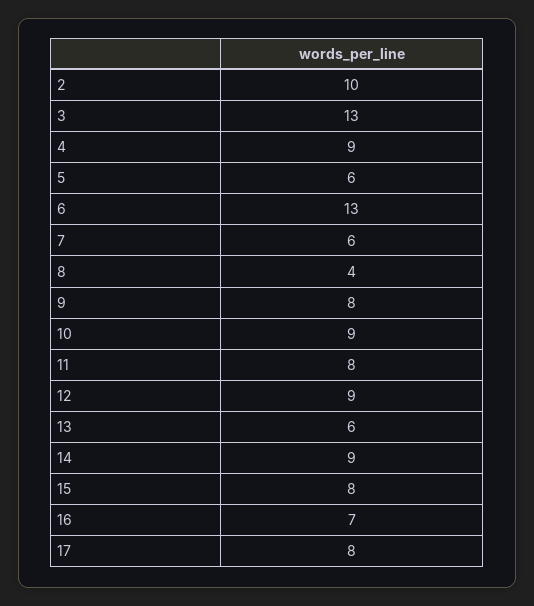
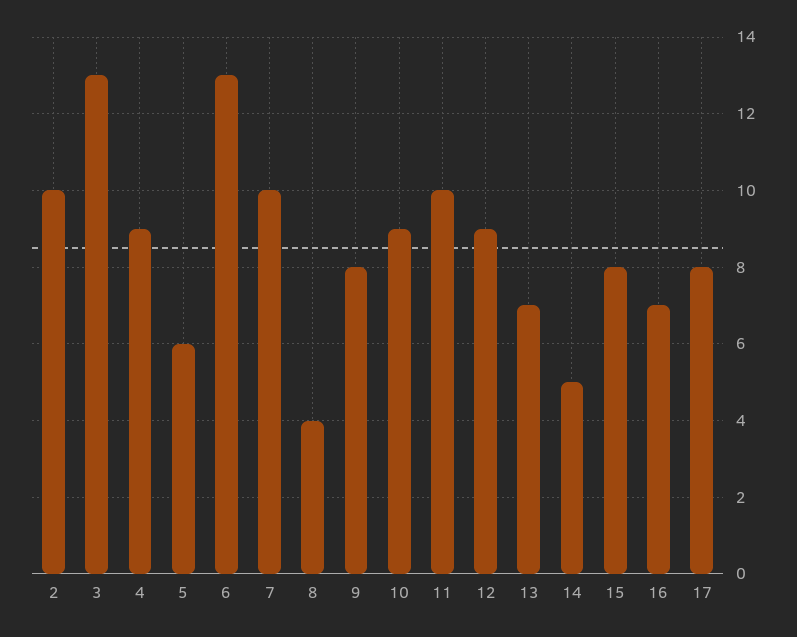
7: 6 -> 10
11: 8 -> 10
13: 6 -> 7
14: 9 -> 5

